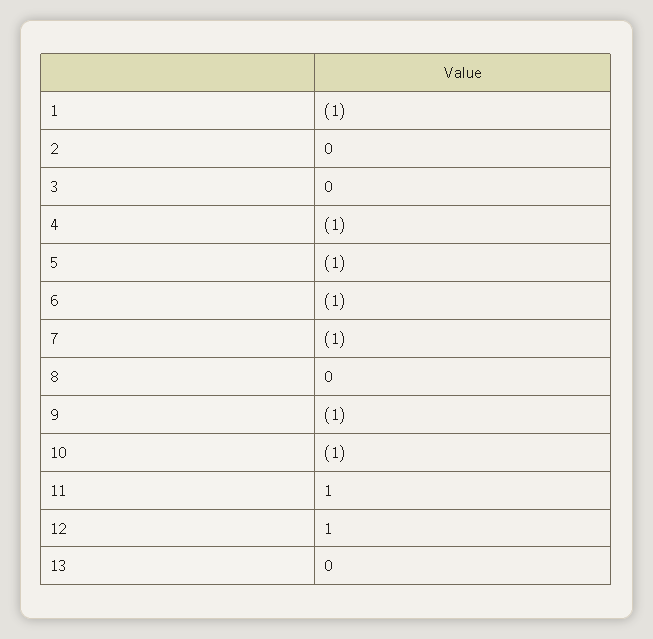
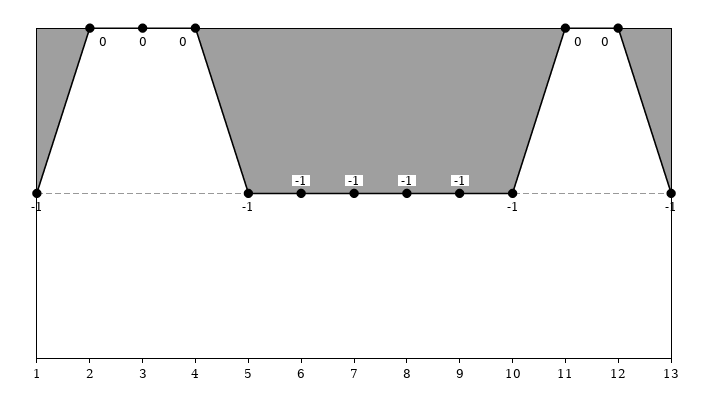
4: -1 -> 0
8: 0 -> -1
11: 1 -> 0
12: 1 -> 0
13: 0 -> -1

